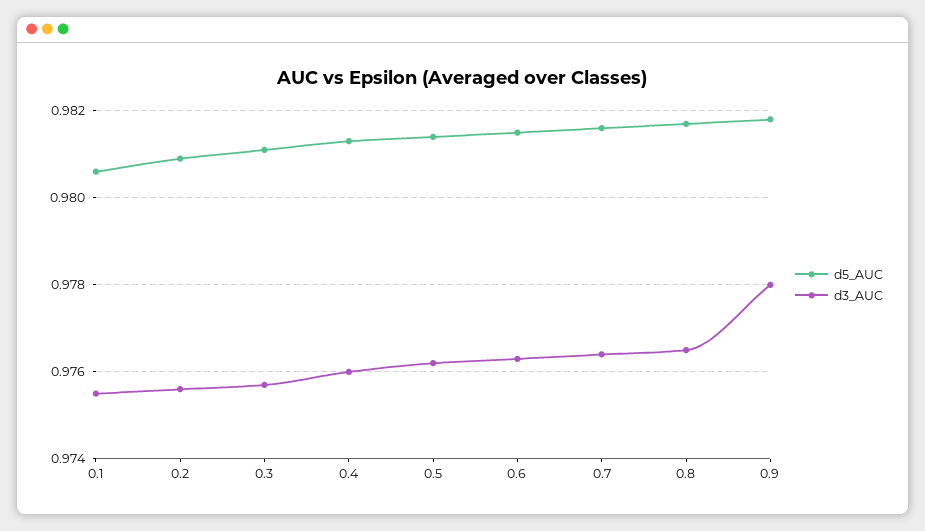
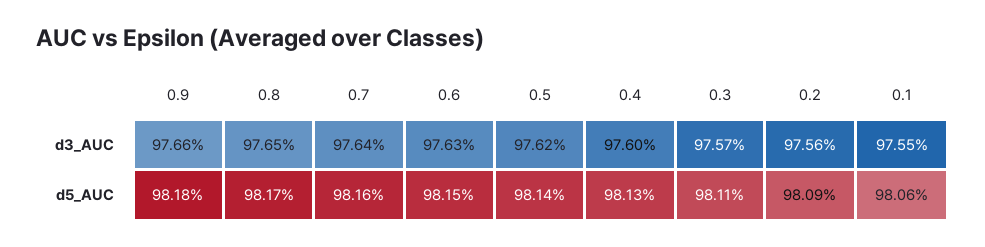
d3_AUC, 0.9: 0.978 -> 0.9766

